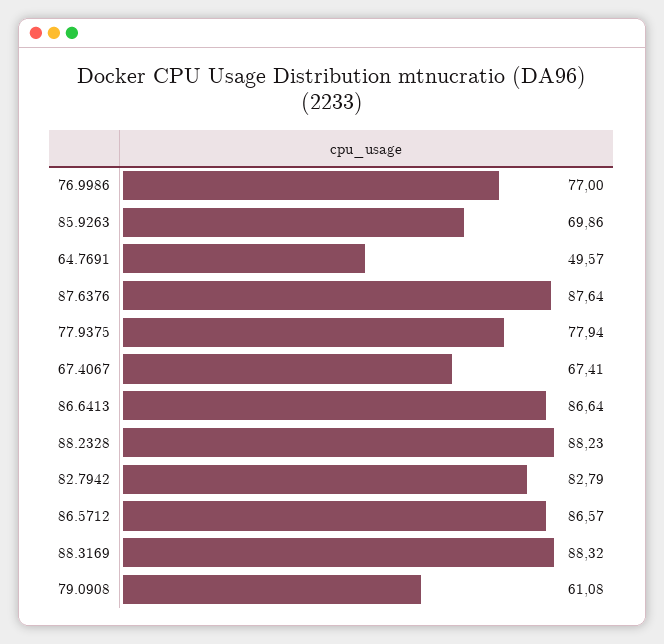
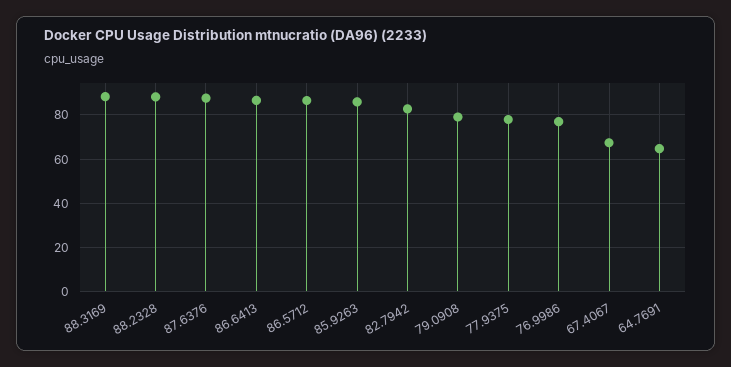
85.9263: 69.86 -> 85
64.7691: 49.57 -> 65
79.0908: 61.08 -> 80

